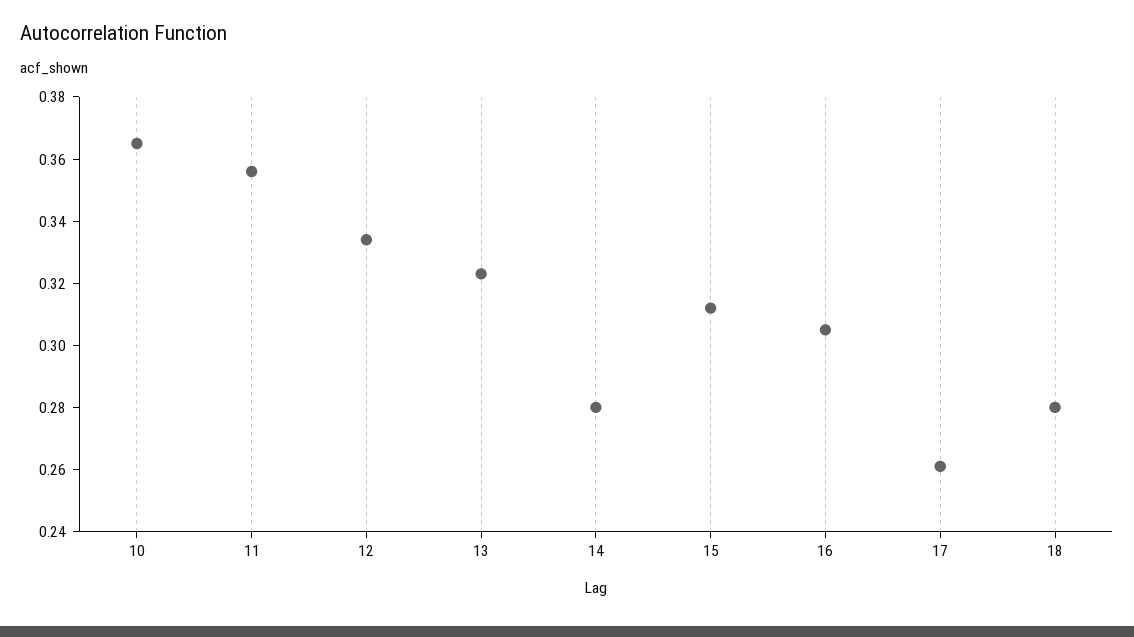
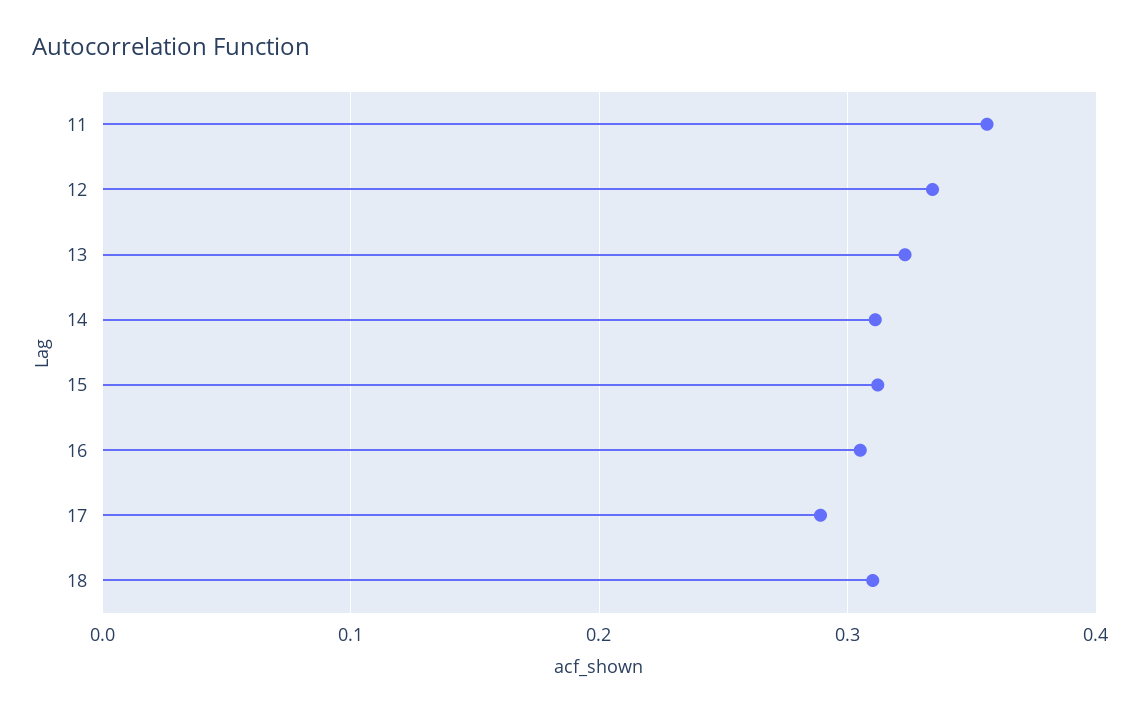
10: 0.365 -> none
14: 0.28 -> 0.31
17: 0.26 -> 0.29
18: 0.28 -> 0.31

